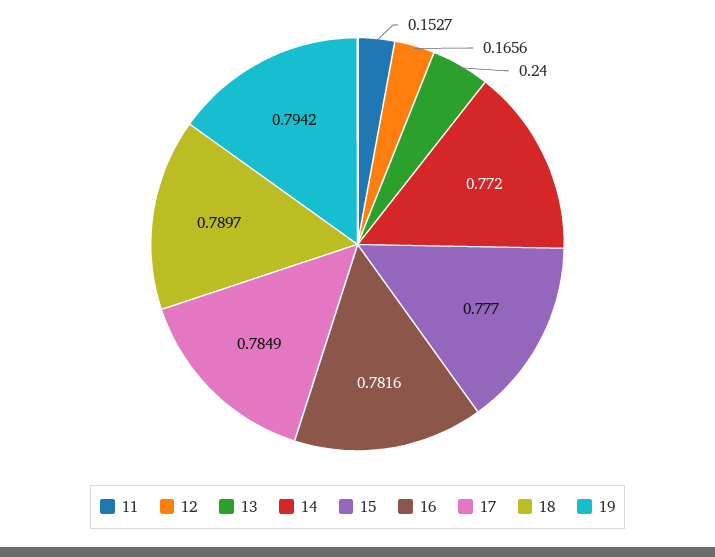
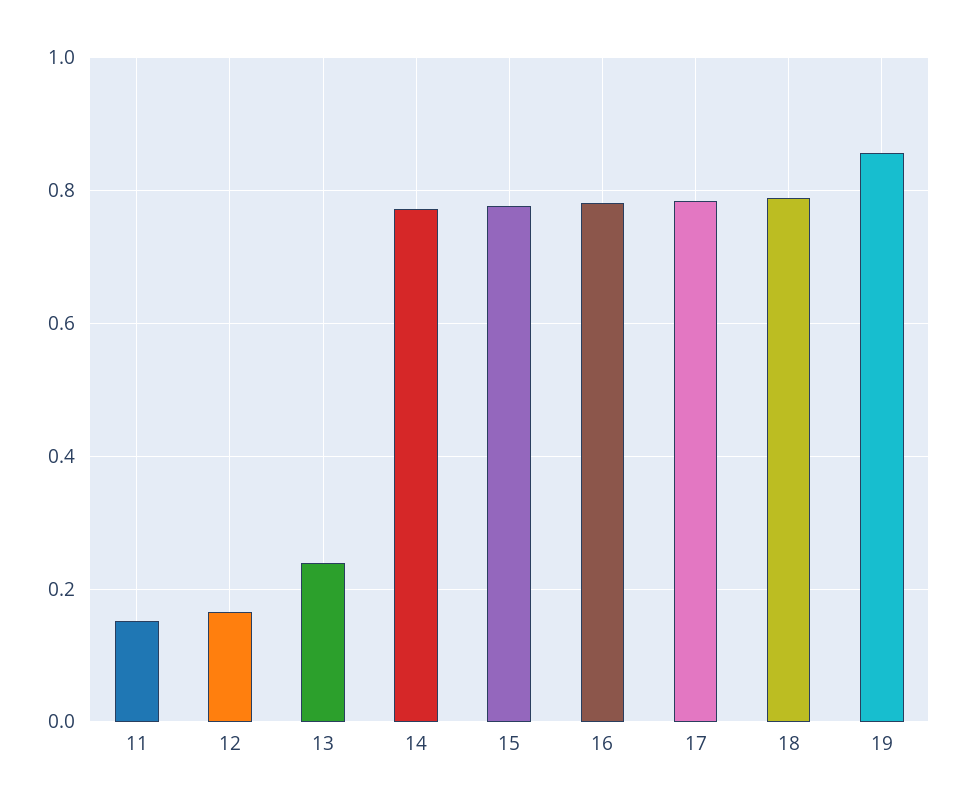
19: 0.7942 -> 0.86

